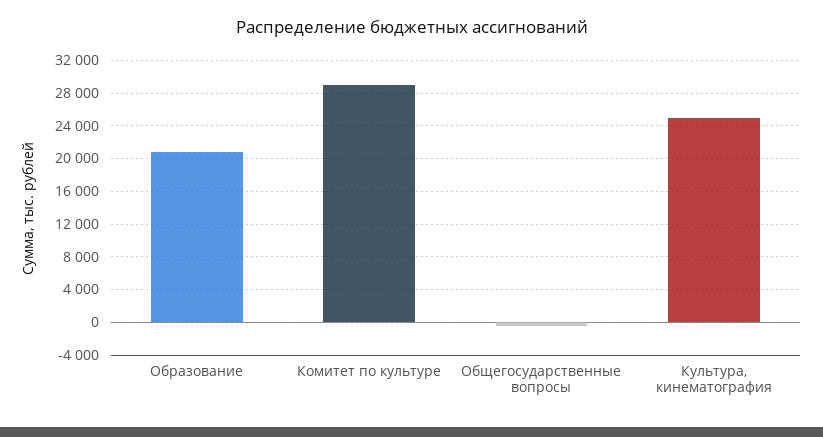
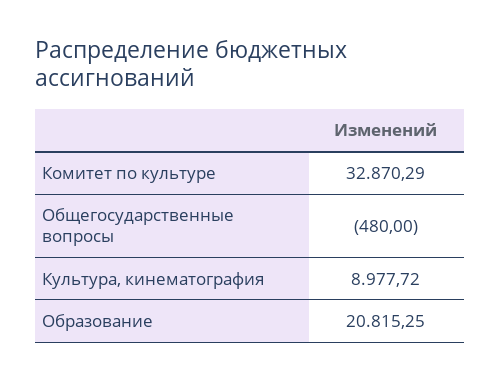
Комитет по культуре: 29000 -> 32870.29
Культура, кинематография: 25000 -> 8977.72

